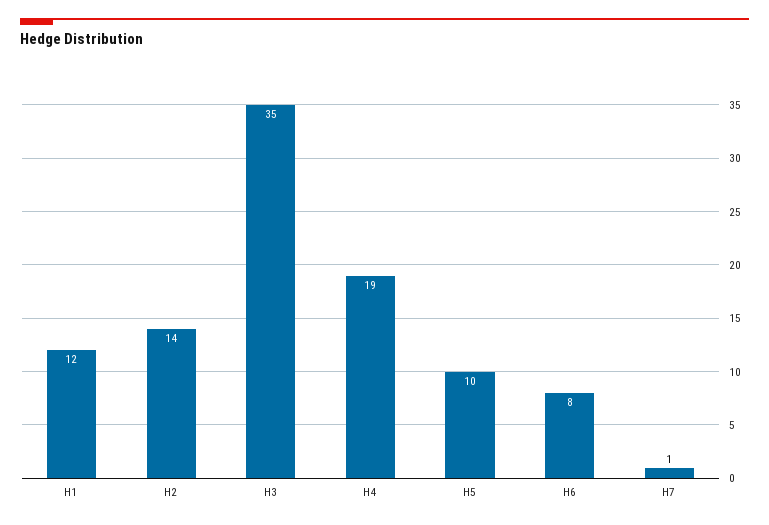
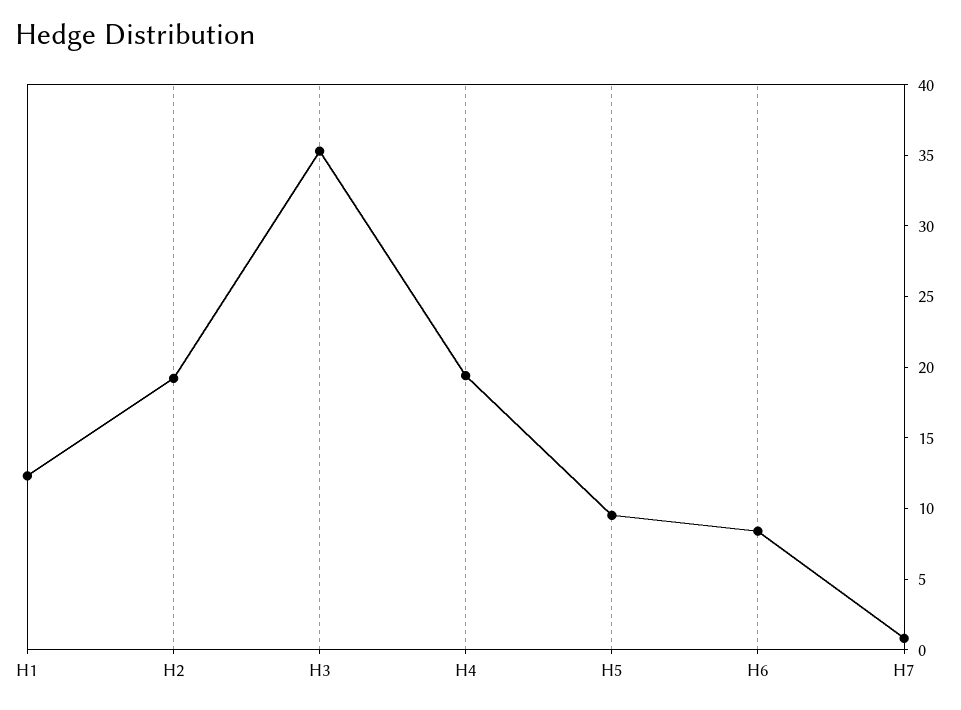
H2: 14 -> 19

